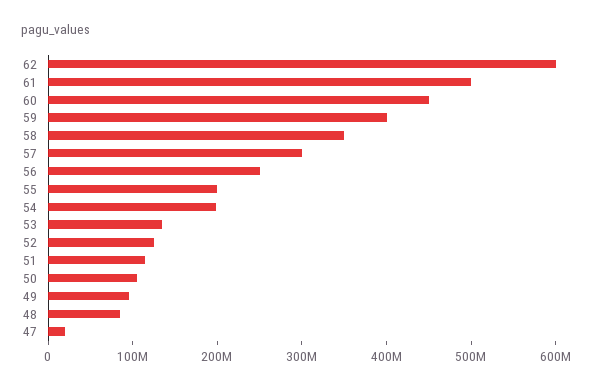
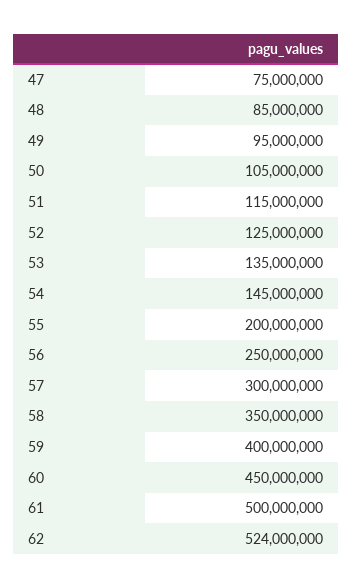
62: 600000000 -> 524000000
54: 200000000 -> 145000000
47: 20000000 -> 75000000

